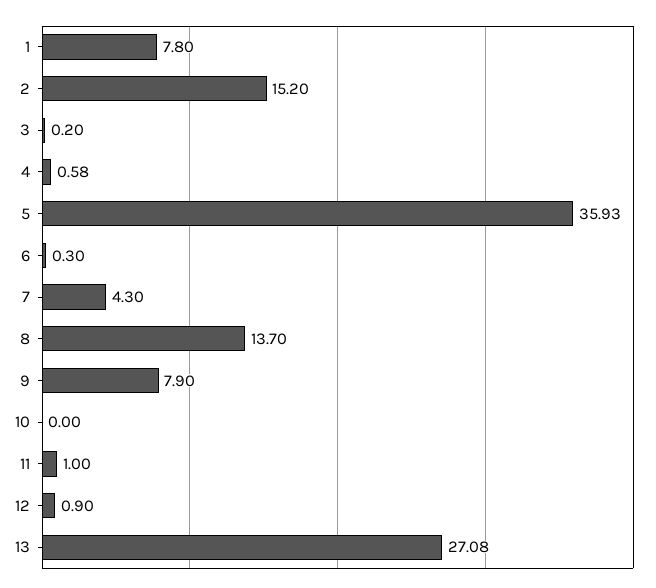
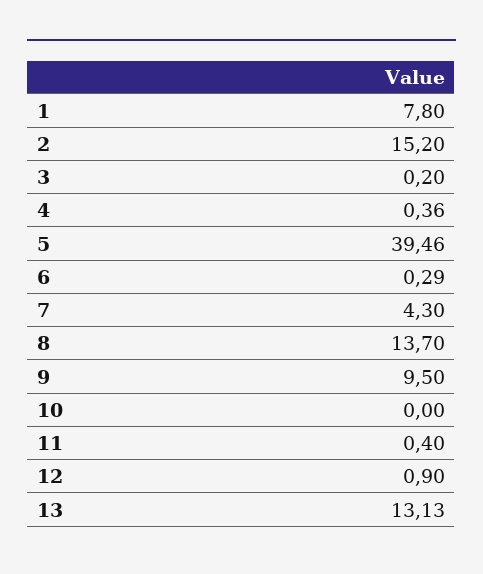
4: 0.58 -> 0.36
5: 35.93 -> 39.46
6: 0.3 -> 0.29
9: 7.9 -> 9.5
11: 1 -> 0.4
13: 27.08 -> 13.13

